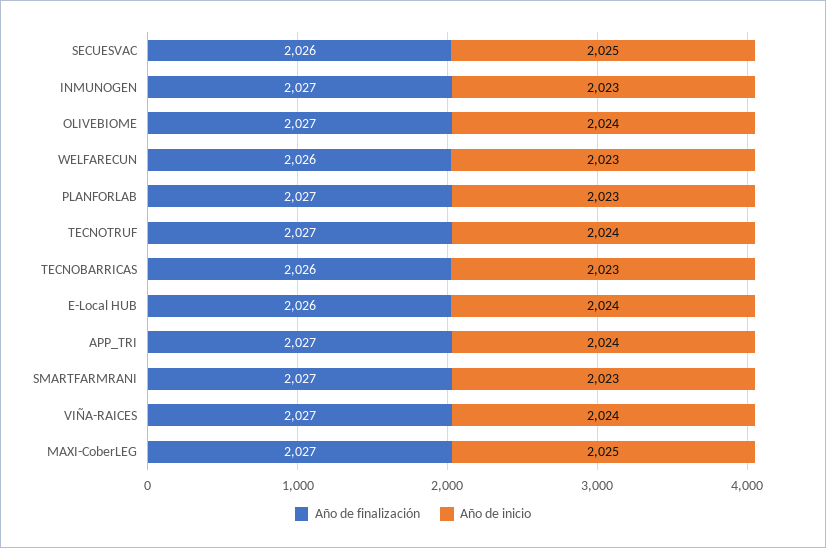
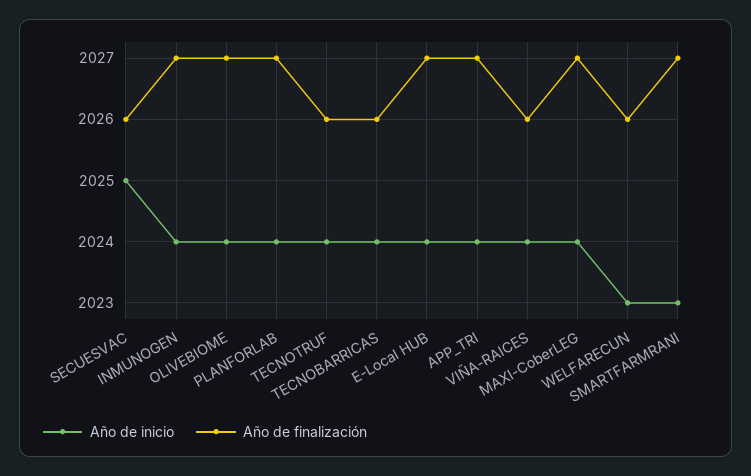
Año de inicio, INMUNOGEN: 2023 -> 2024
Año de inicio, PLANFORLAB: 2023 -> 2024
Año de finalización, TECNOTRUF: 2027 -> 2026
Año de inicio, TECNOBARRICAS: 2023 -> 2024
Año de finalización, E-Local HUB: 2026 -> 2027
Año de finalización, VIÑA-RAICES: 2027 -> 2026
Año de inicio, MAXI-CoberLEG: 2025 -> 2024

